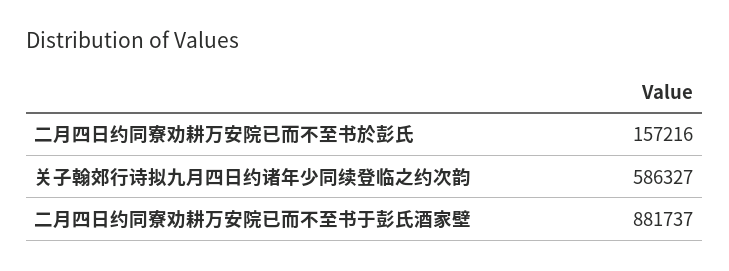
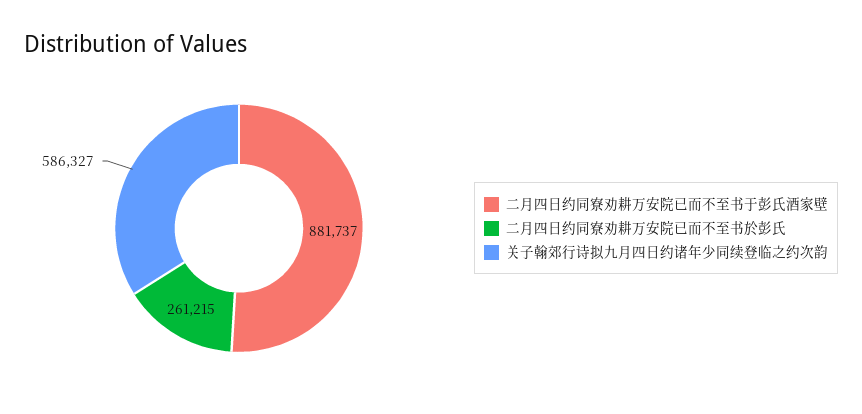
二月四日约同寮劝耕万安院已而不至书於彭氏: 157216 -> 261215

